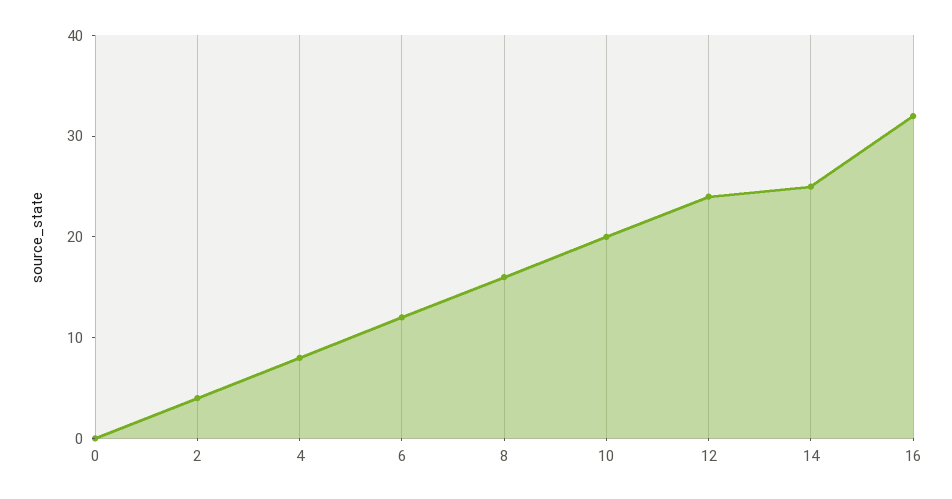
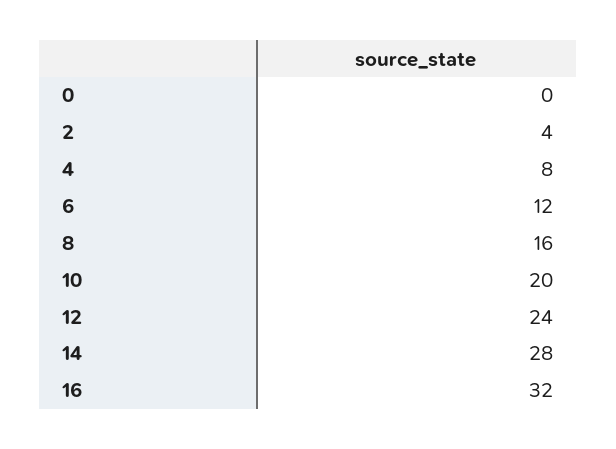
14: 25 -> 28

